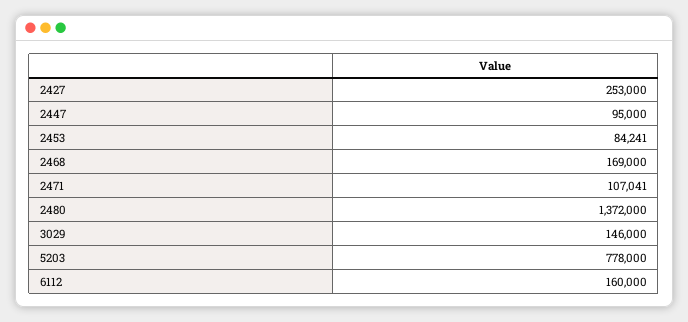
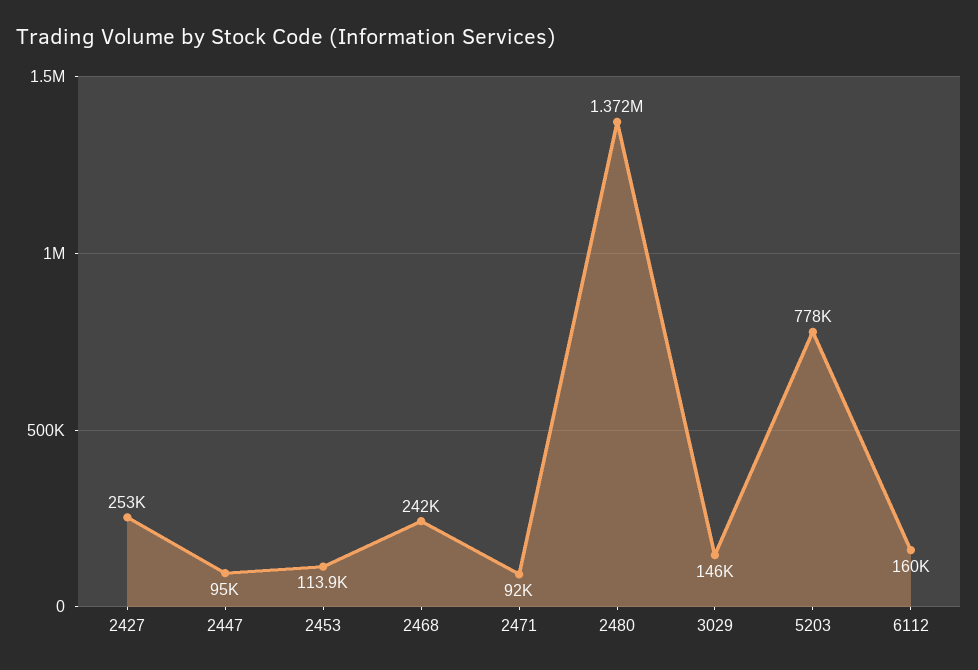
2453: 84241 -> 113900
2468: 169000 -> 242000
2471: 107041 -> 92000

